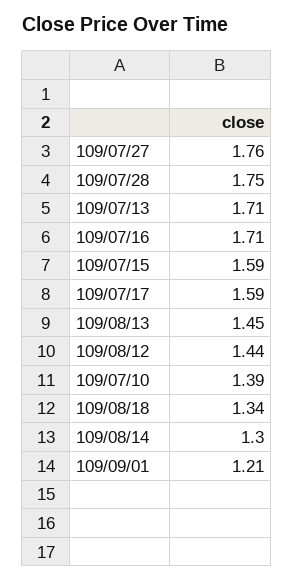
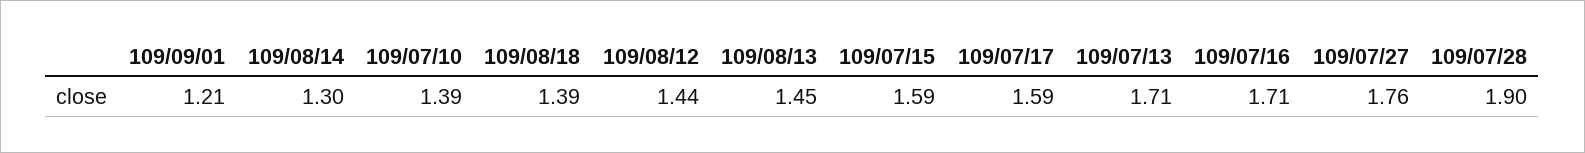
109/07/28: 1.75 -> 1.9
109/08/18: 1.34 -> 1.39

